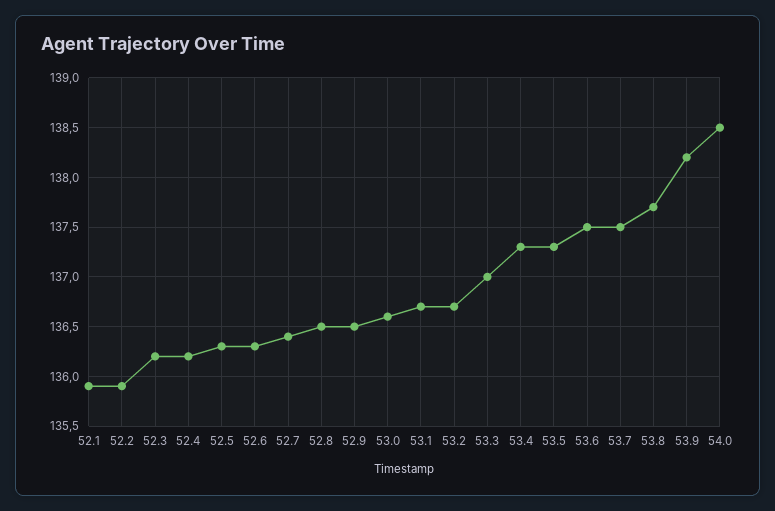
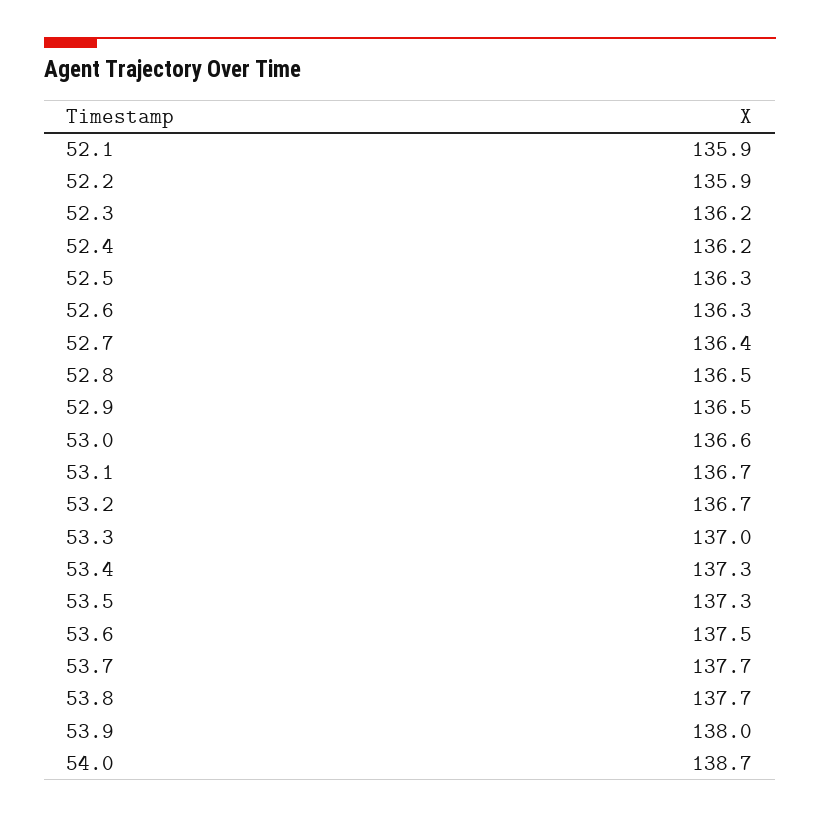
53.7: 137.5 -> 137.7
53.9: 138.2 -> 138
54.0: 138.5 -> 138.7

